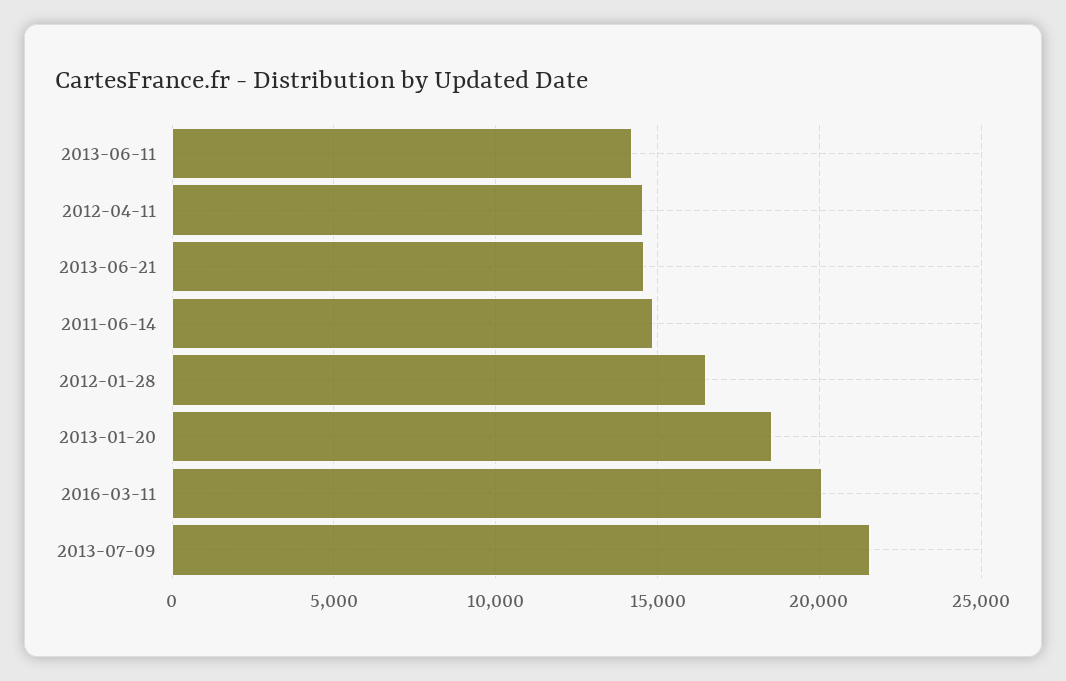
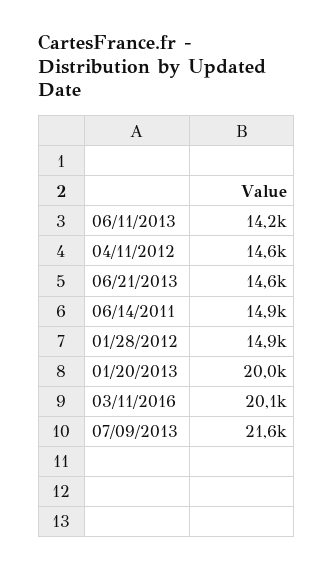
2012-01-28: 16500 -> 14900
2013-01-20: 18500 -> 20000

